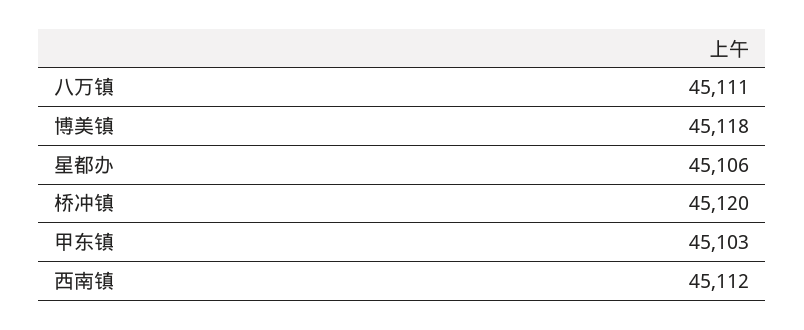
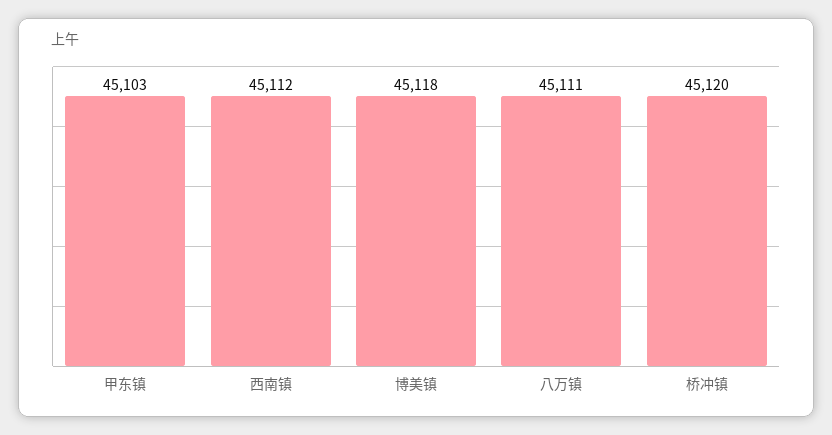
星都办: 45106 -> none

